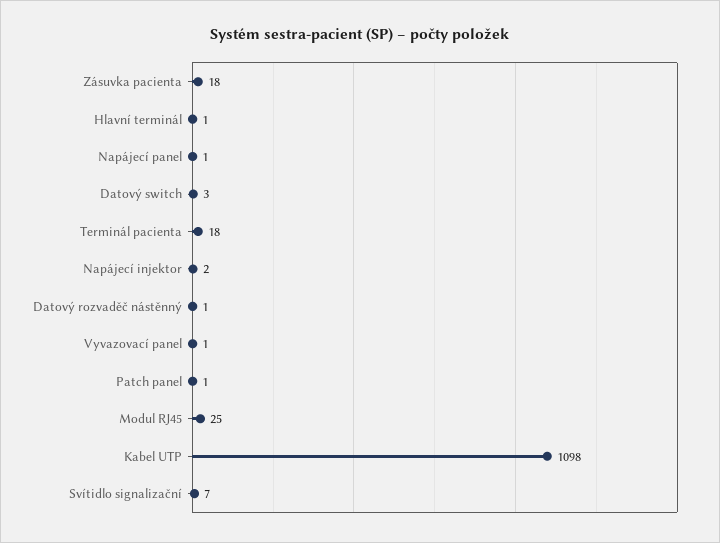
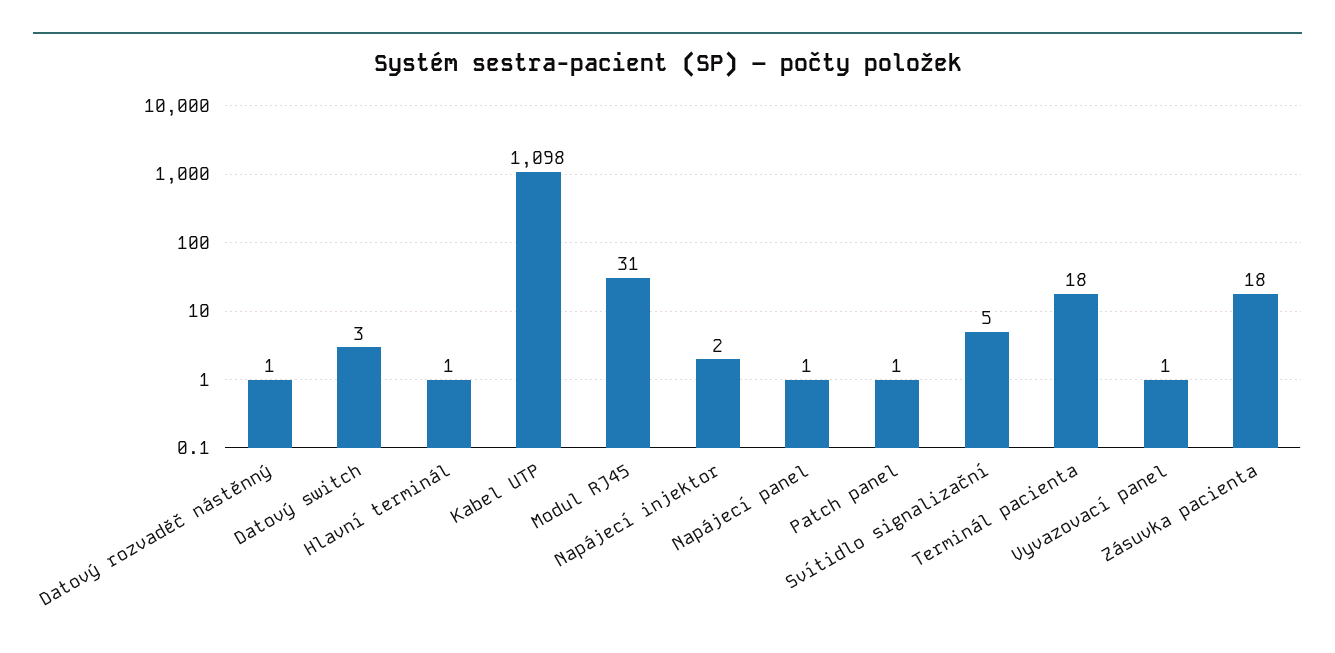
Modul RJ45: 25 -> 31
Svítidlo signalizační: 7 -> 5

